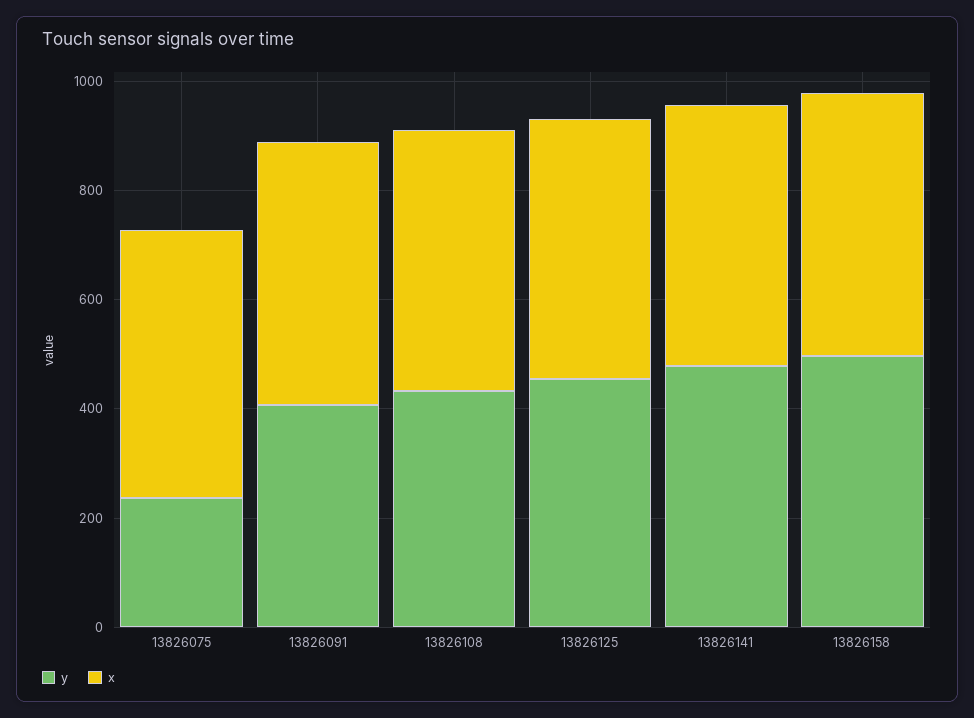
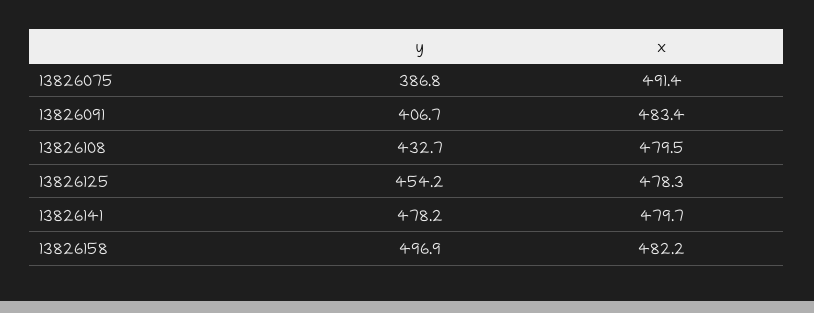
y, 13826075: 250 -> 386.8

